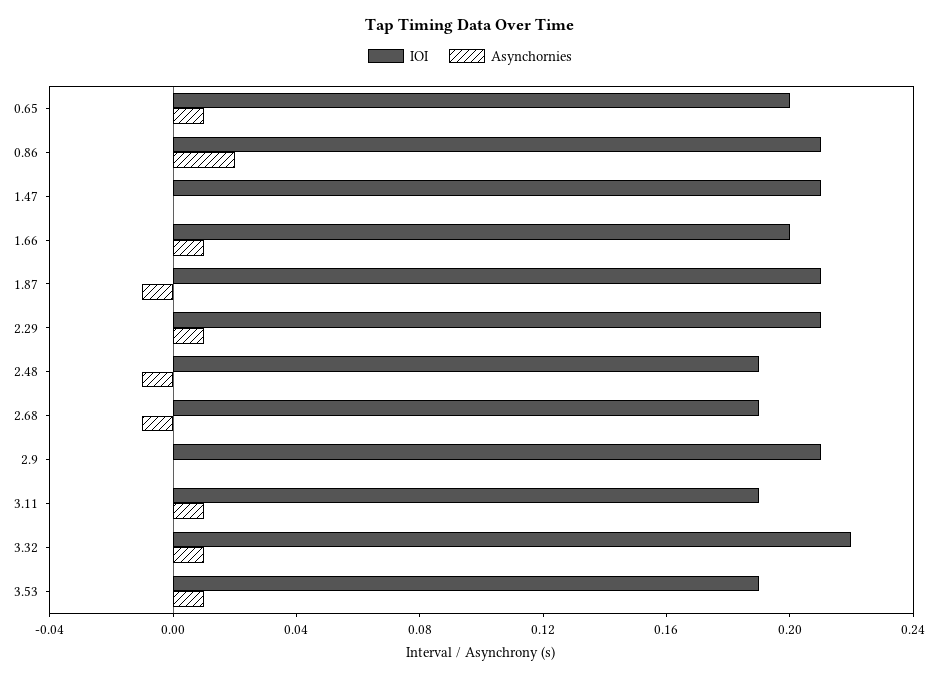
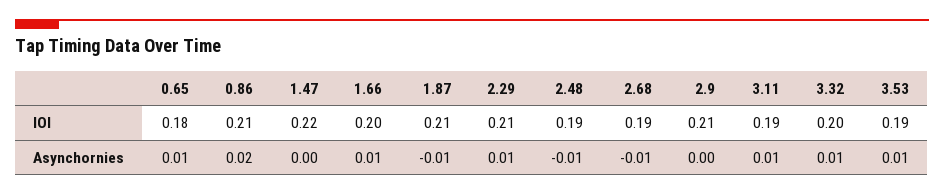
IOI, 0.65: 0.2 -> 0.18
IOI, 1.47: 0.21 -> 0.22
IOI, 3.32: 0.22 -> 0.2

